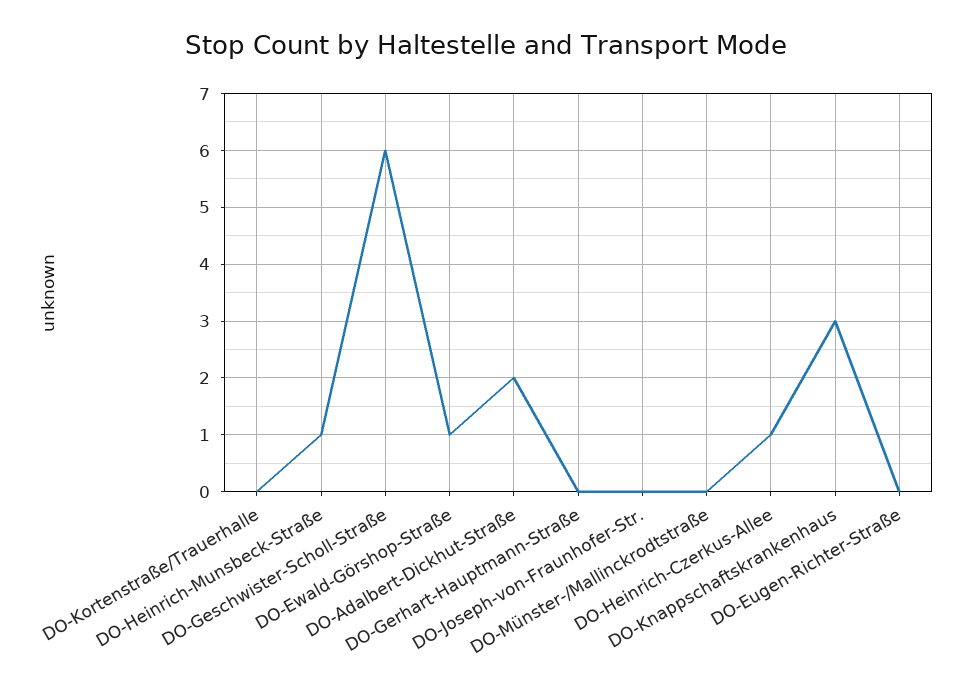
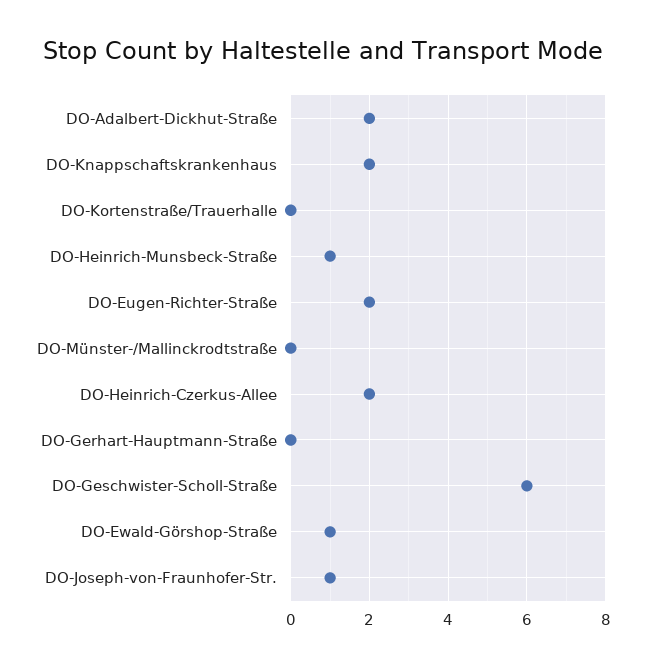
DO-Joseph-von-Fraunhofer-Str.: 0 -> 1
DO-Heinrich-Czerkus-Allee: 1 -> 2
DO-Knappschaftskrankenhaus: 3 -> 2
DO-Eugen-Richter-Straße: 0 -> 2

